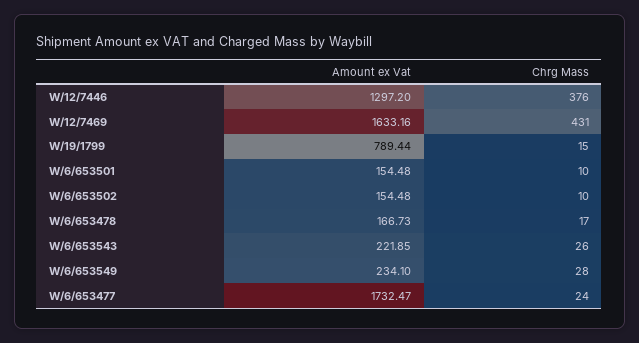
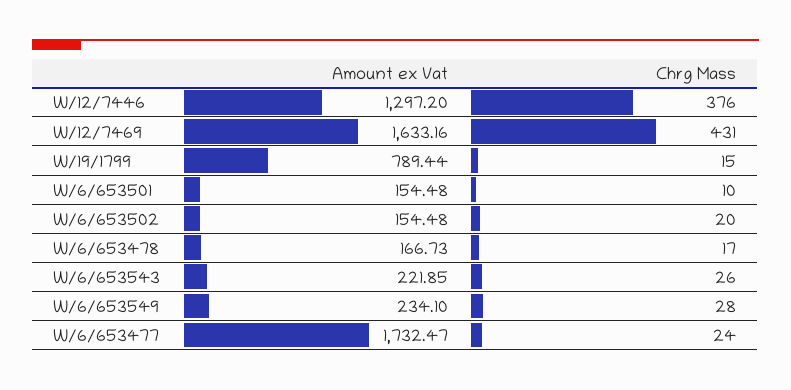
Chrg Mass, W/6/653502: 10 -> 20

